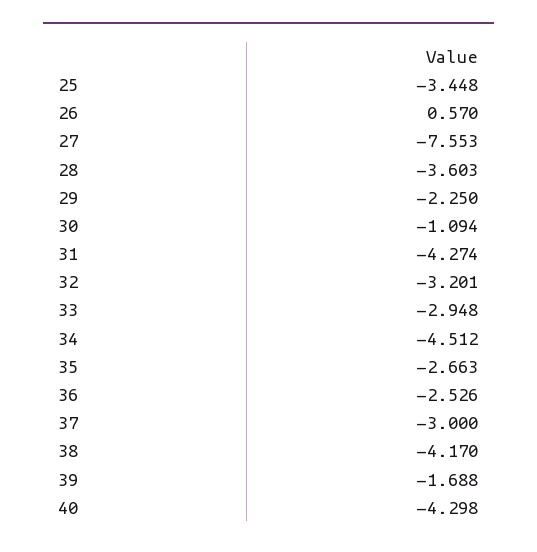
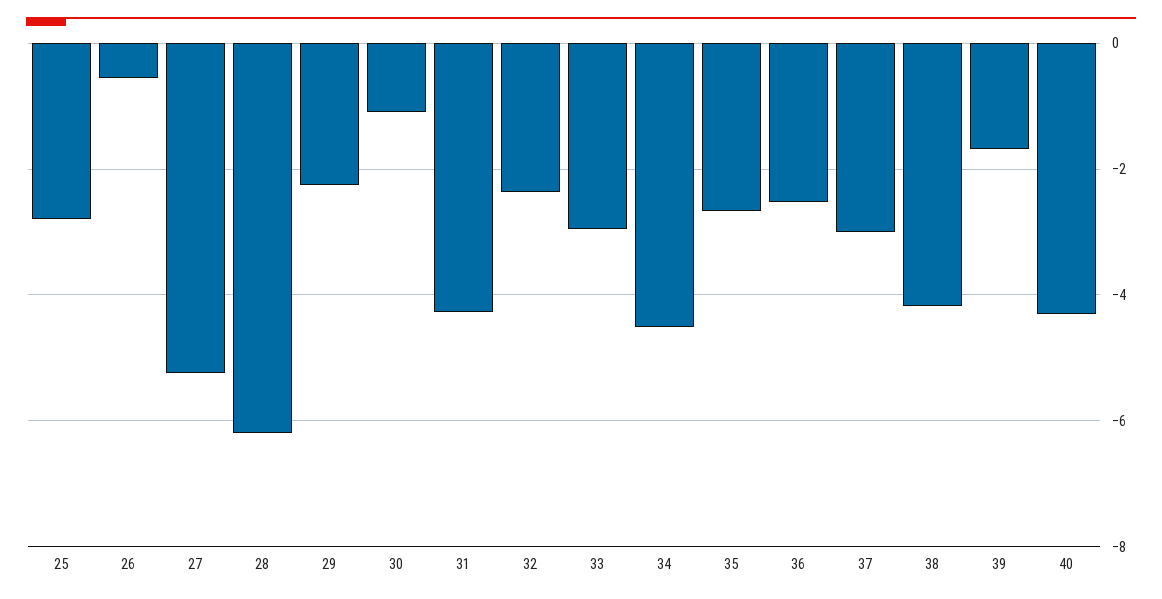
25: -3.448 -> -2.8
26: 0.57 -> -0.6
27: -7.553 -> -5.2
28: -3.603 -> -6.2
32: -3.201 -> -2.4

